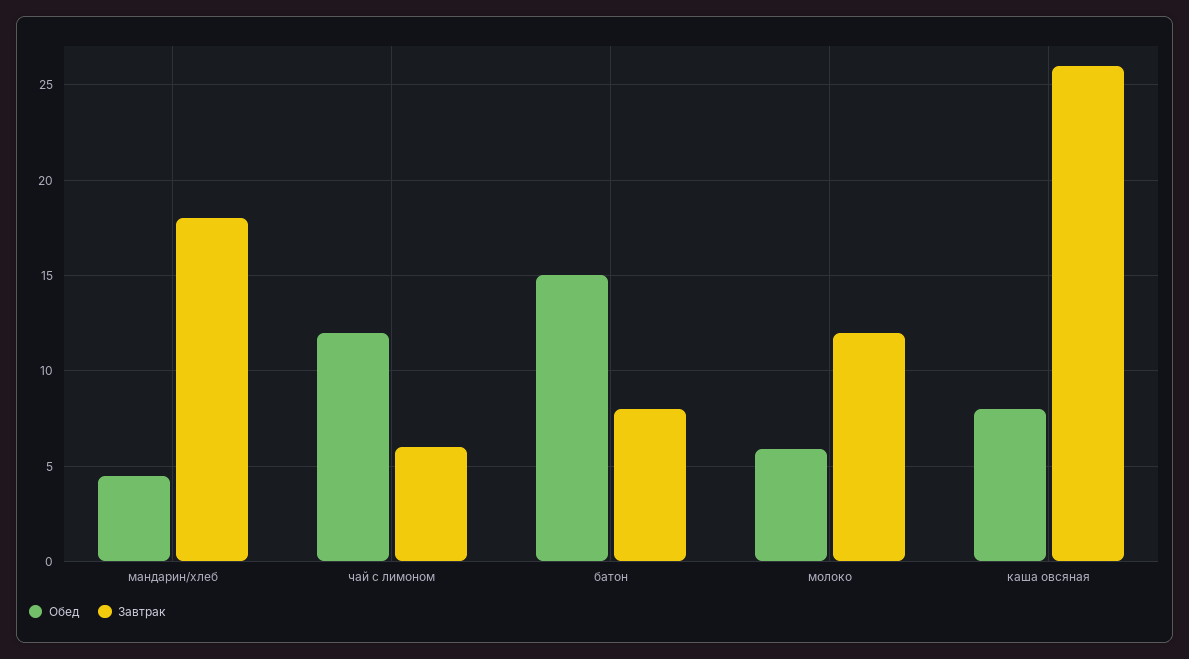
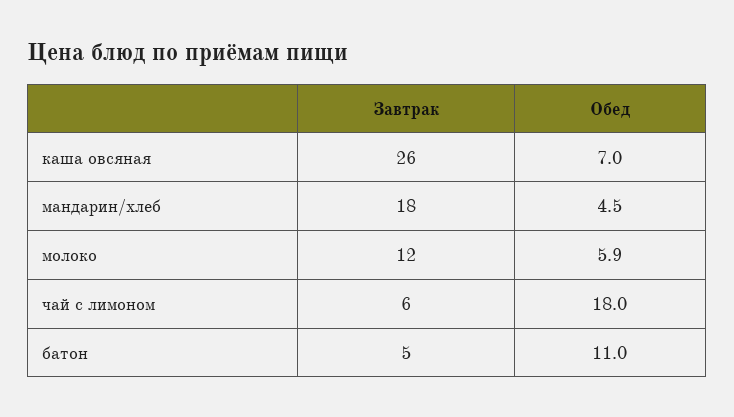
Обед, чай с лимоном: 12 -> 18
Обед, батон: 15 -> 11
Завтрак, батон: 8 -> 5
Обед, каша овсяная: 8 -> 7

